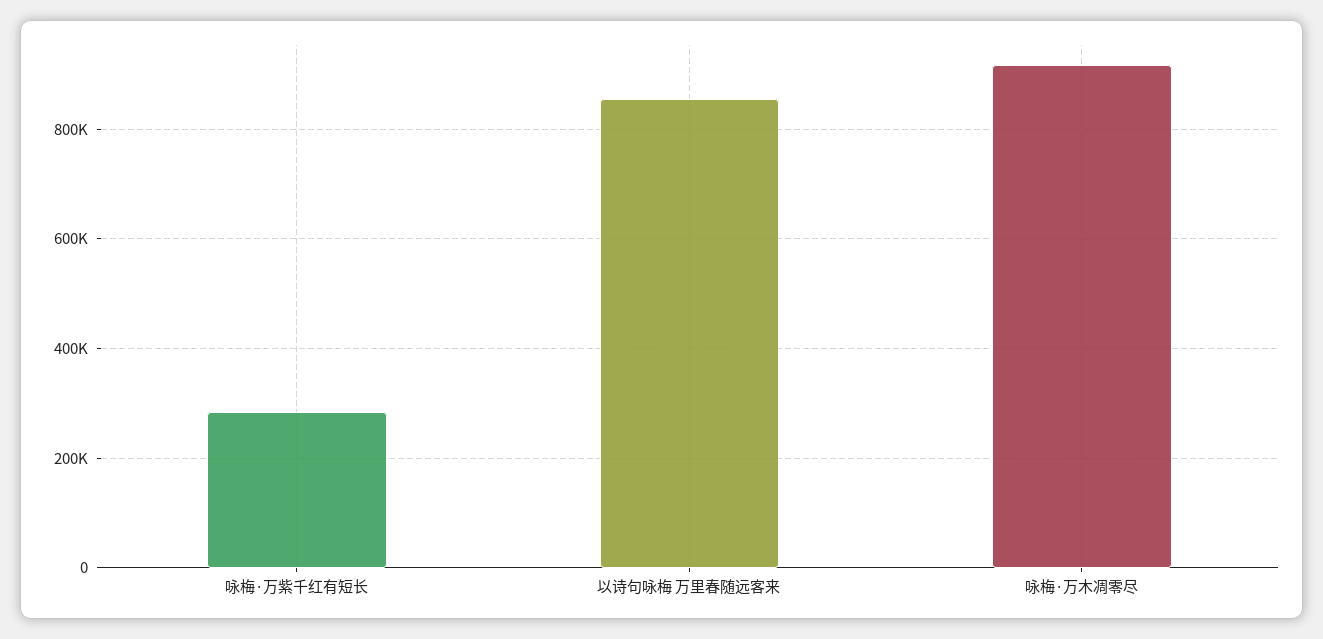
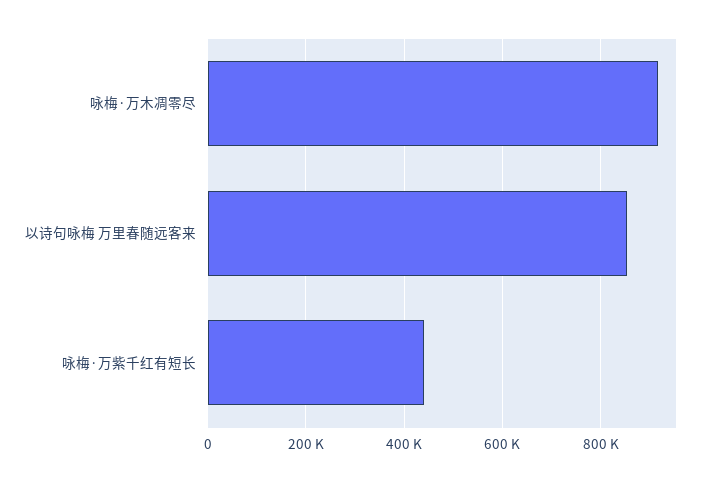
咏梅·万紫千红有短长: 280000 -> 440000

